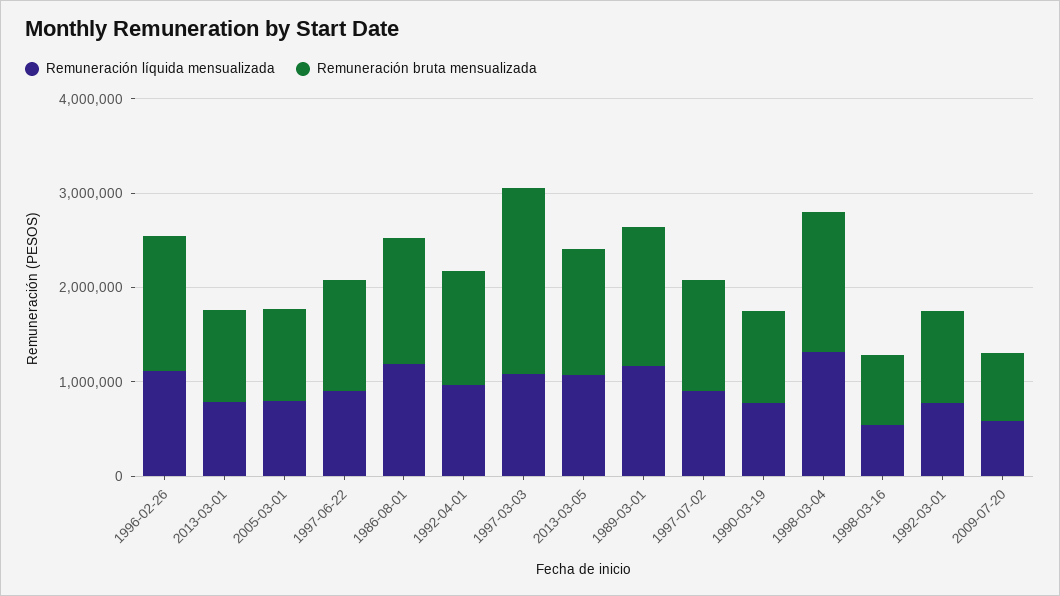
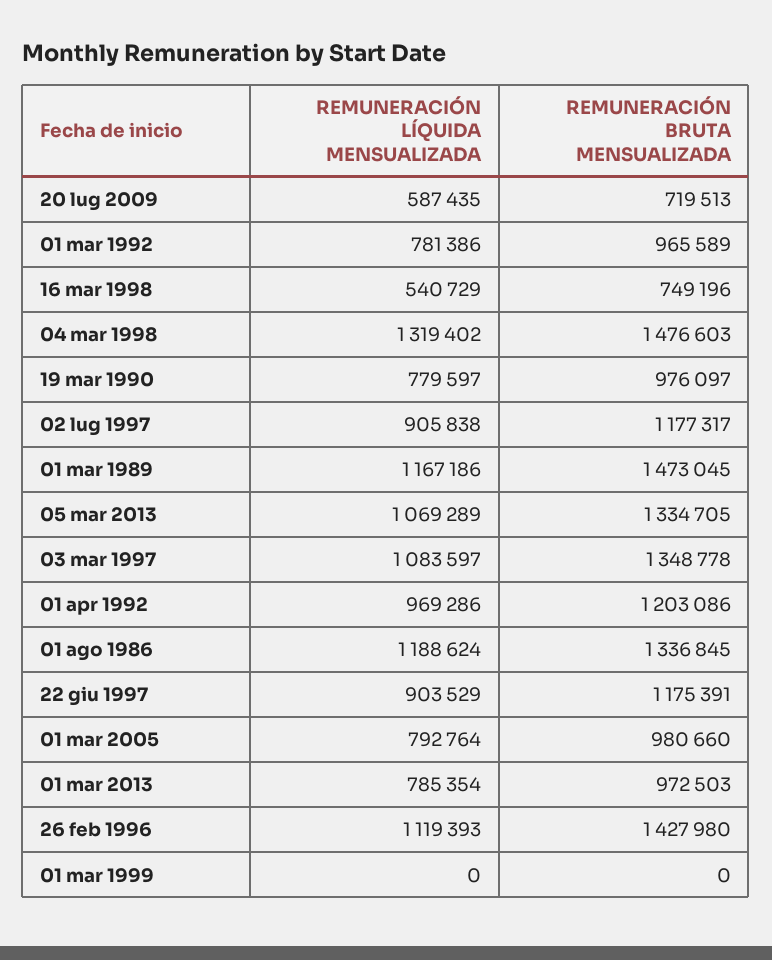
Remuneración bruta mensualizada, 1997-03-03: 2000000 -> 1348778
Remuneración líquida mensualizada, 01 mar 1999: none -> 0
Remuneración bruta mensualizada, 01 mar 1999: none -> 0

